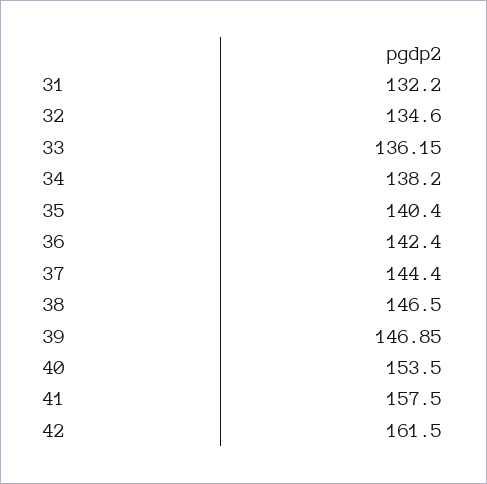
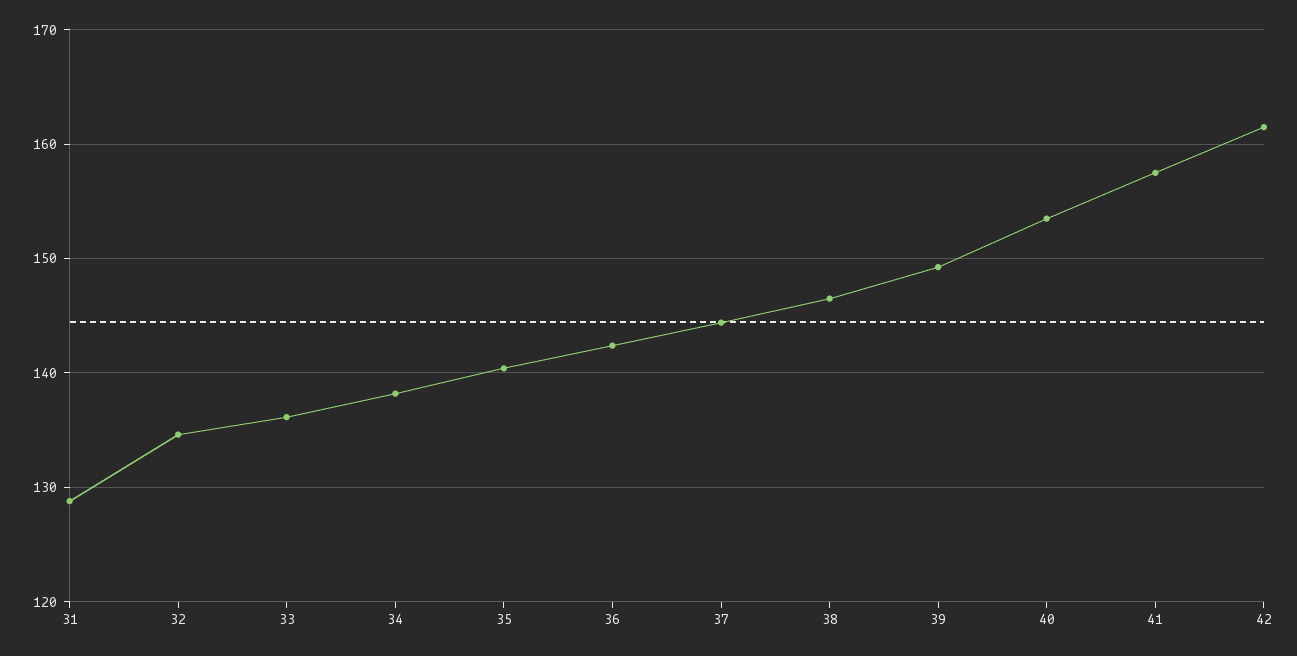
31: 132.2 -> 129
39: 146.85 -> 149

